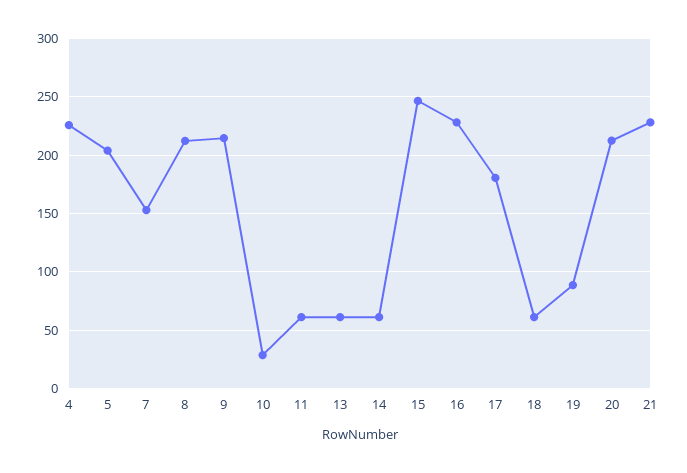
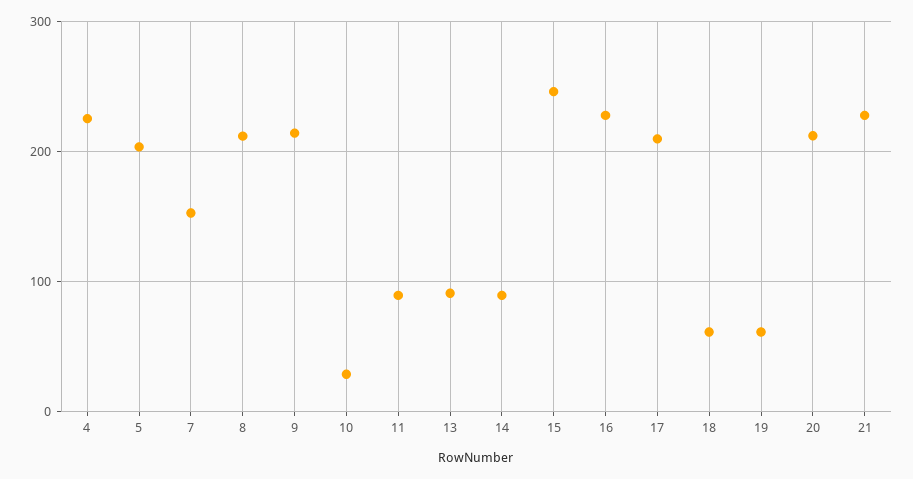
11: 60 -> 90
13: 60 -> 90
14: 60 -> 90
17: 180 -> 210
19: 90 -> 60

